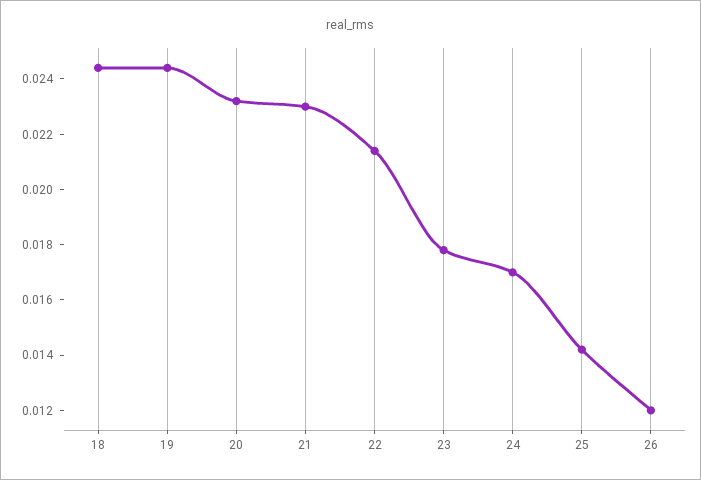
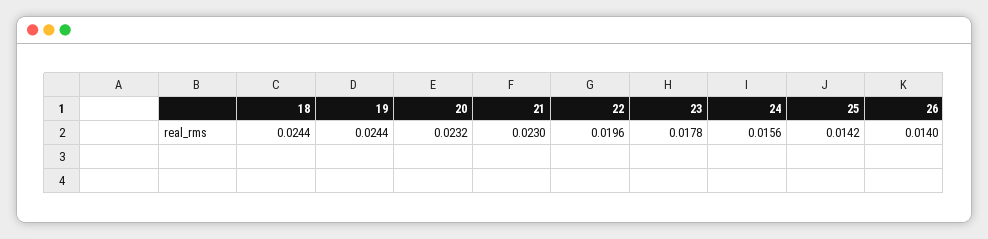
22: 0.0215 -> 0.0196
24: 0.017 -> 0.0156
26: 0.012 -> 0.014

